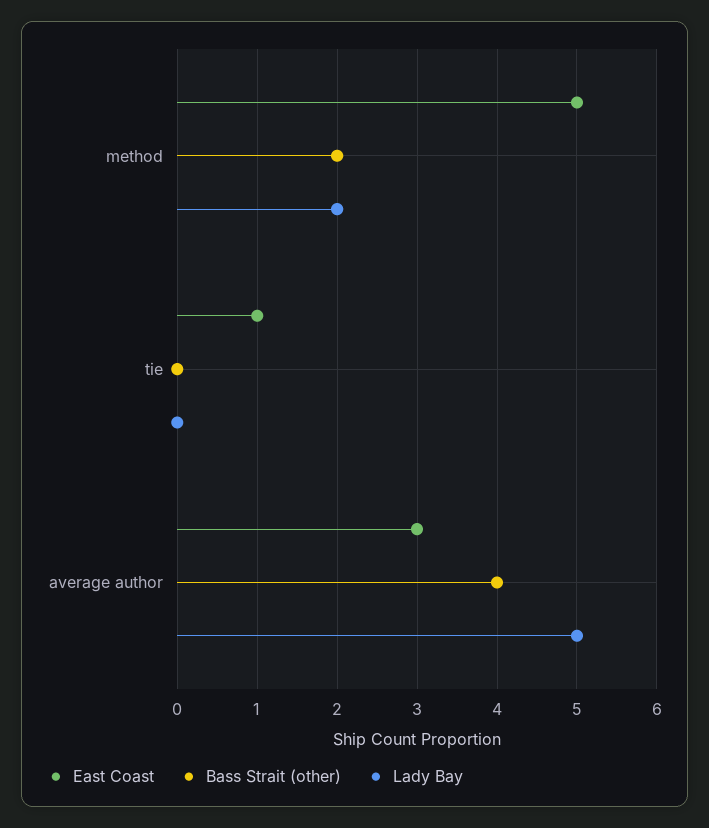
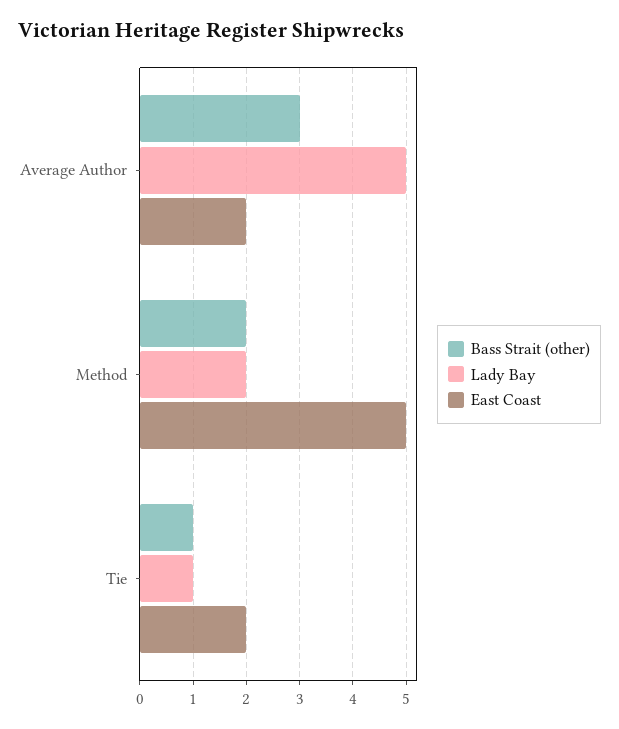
East Coast, tie: 1 -> 2
Bass Strait (other), tie: 0 -> 1
Lady Bay, tie: 0 -> 1
East Coast, average author: 3 -> 2
Bass Strait (other), average author: 4 -> 3

